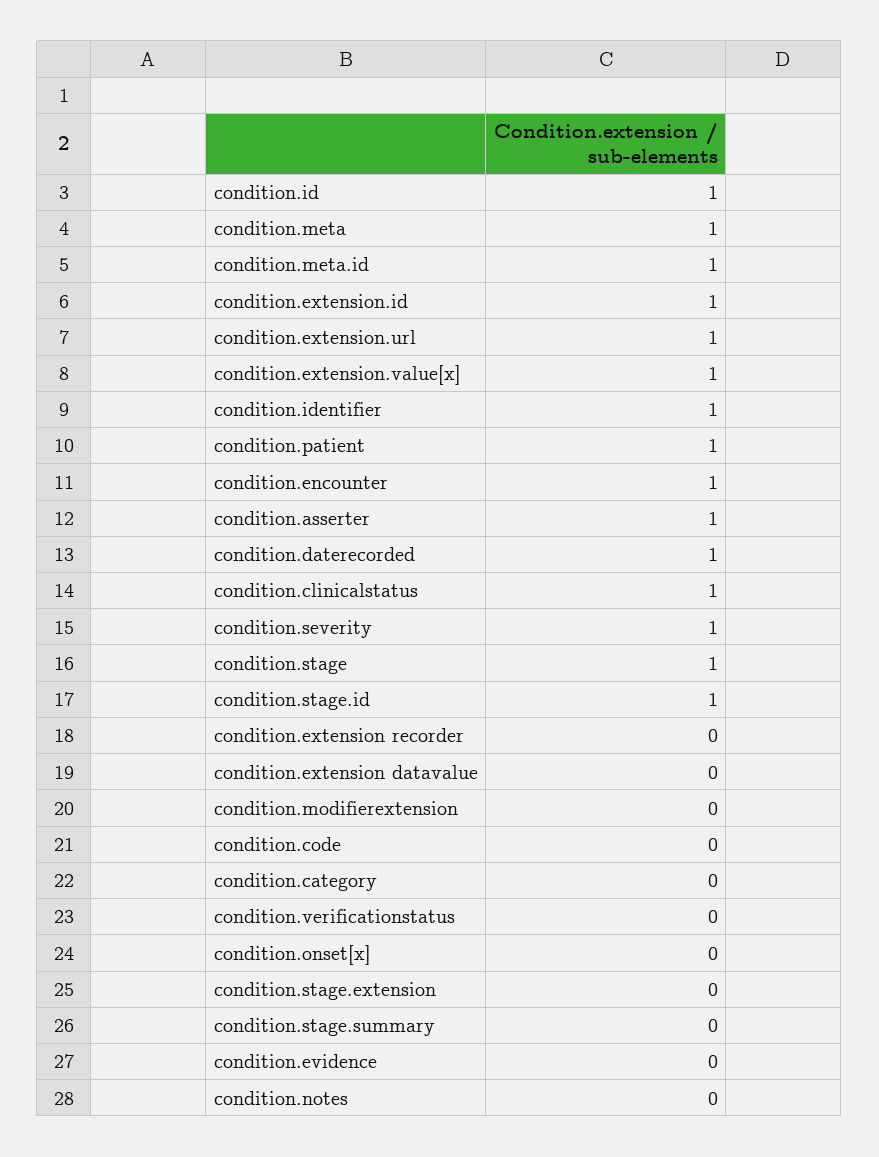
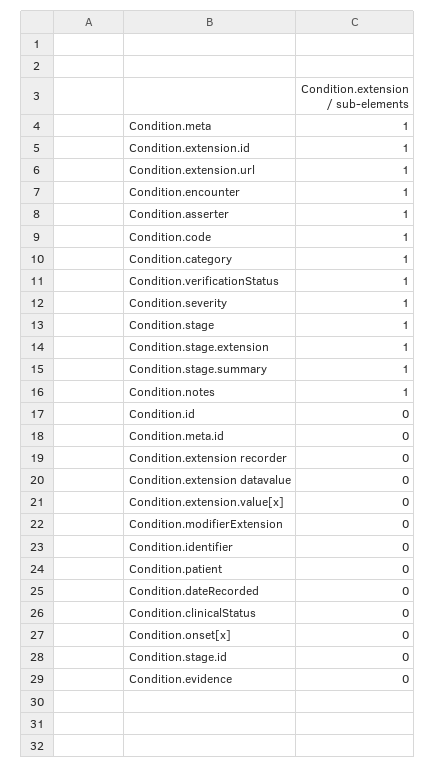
condition.id: 1 -> 0
condition.meta.id: 1 -> 0
condition.extension.value[x]: 1 -> 0
condition.identifier: 1 -> 0
condition.patient: 1 -> 0
condition.daterecorded: 1 -> 0
condition.clinicalstatus: 1 -> 0
condition.stage.id: 1 -> 0
condition.code: 0 -> 1
condition.category: 0 -> 1
condition.verificationstatus: 0 -> 1
condition.stage.extension: 0 -> 1
condition.stage.summary: 0 -> 1
condition.notes: 0 -> 1

